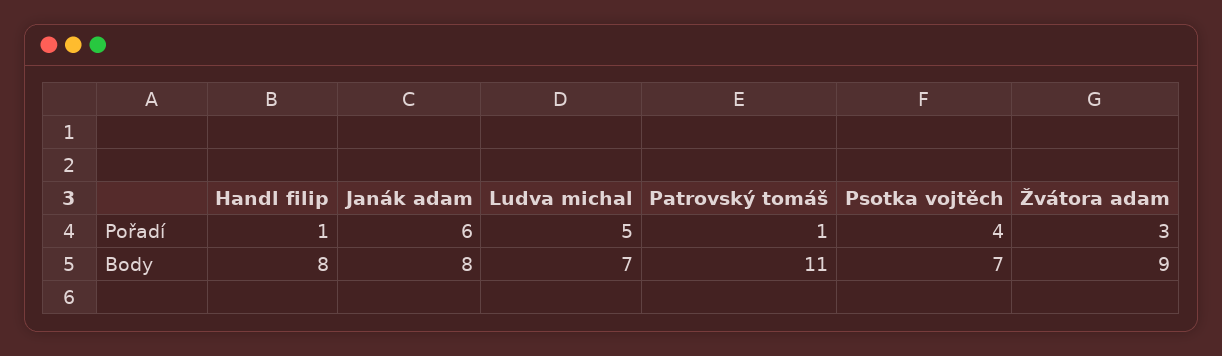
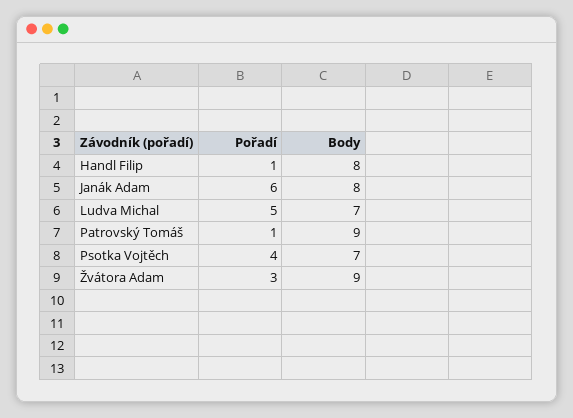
Patrovský tomáš, Body: 11 -> 9

